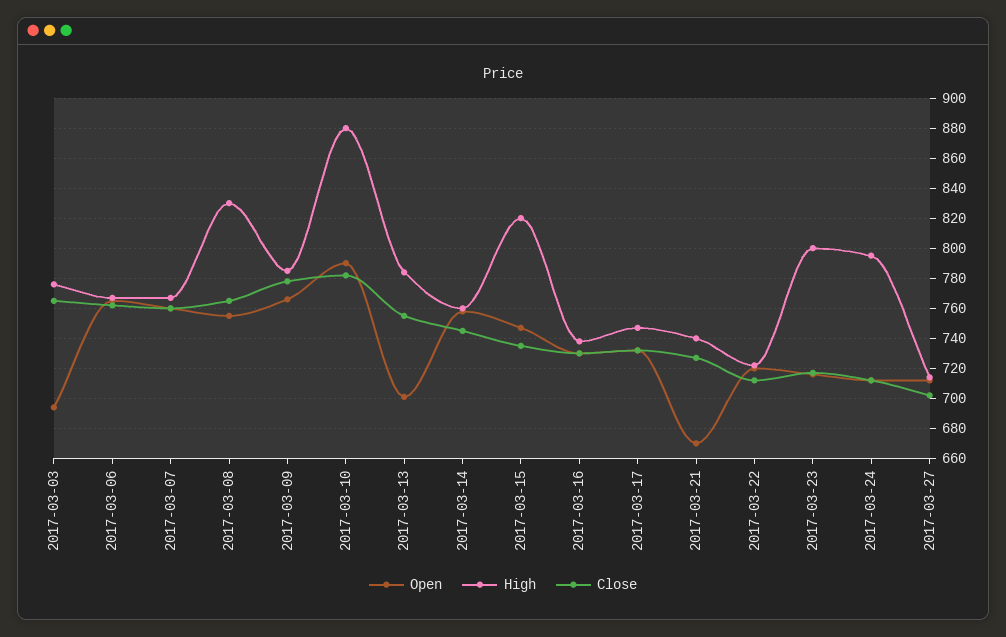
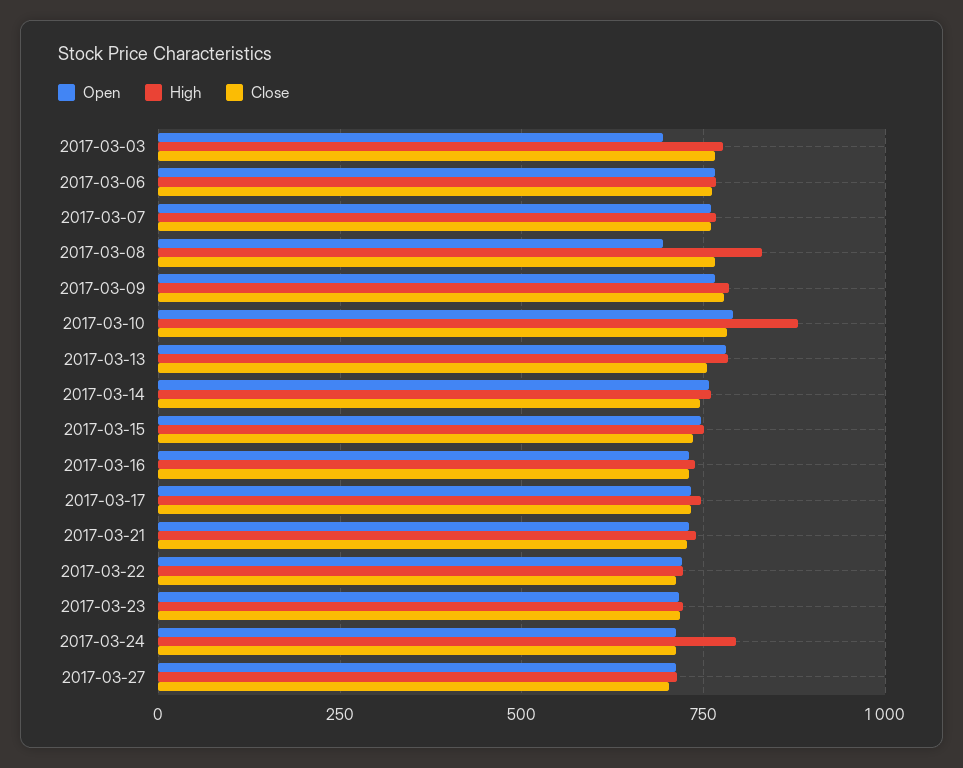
Open, 2017-03-08: 755 -> 700
Open, 2017-03-13: 700 -> 775
High, 2017-03-15: 820 -> 750
Open, 2017-03-21: 670 -> 725
High, 2017-03-23: 800 -> 725

